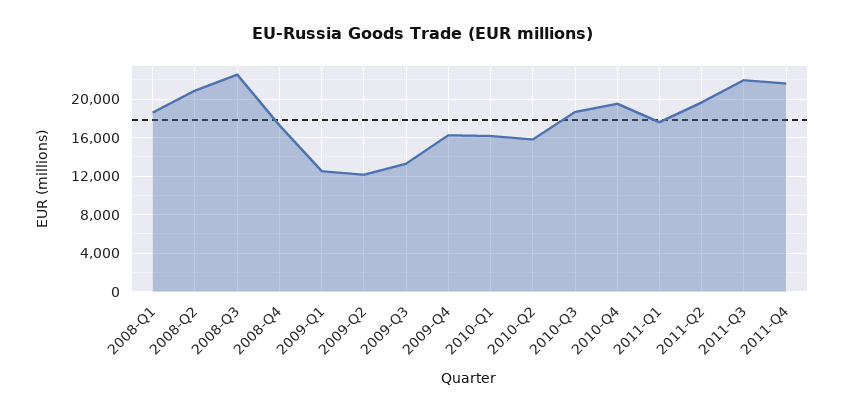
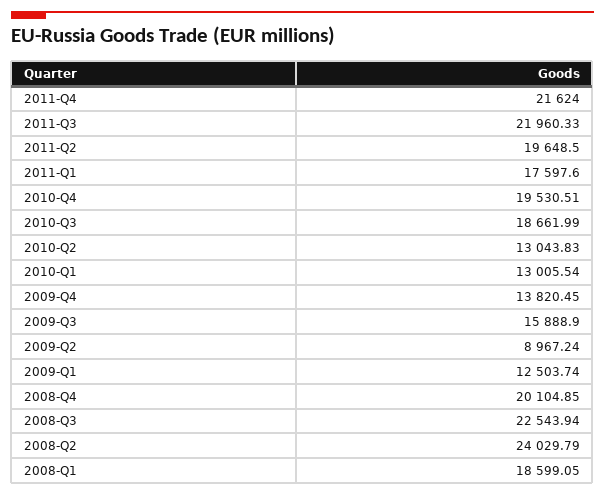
2008-Q2: 21000 -> 24029.79
2008-Q4: 17000 -> 20104.85
2009-Q2: 12000 -> 8967.24
2009-Q3: 13000 -> 15888.9
2009-Q4: 16000 -> 13820.45
2010-Q1: 16000 -> 13005.54
2010-Q2: 16000 -> 13043.83

